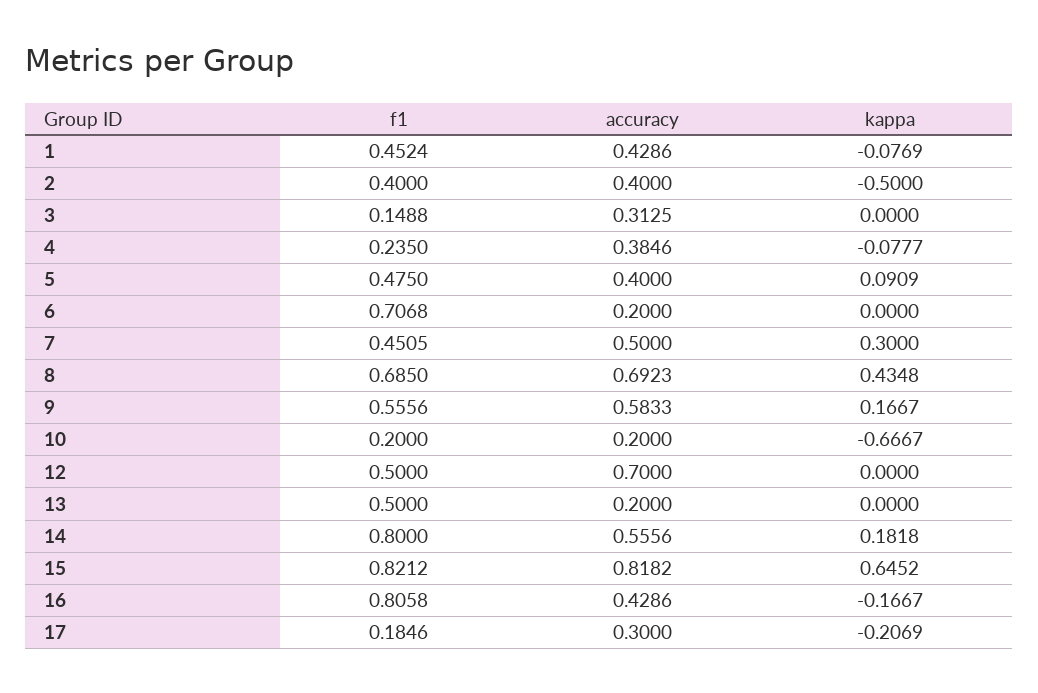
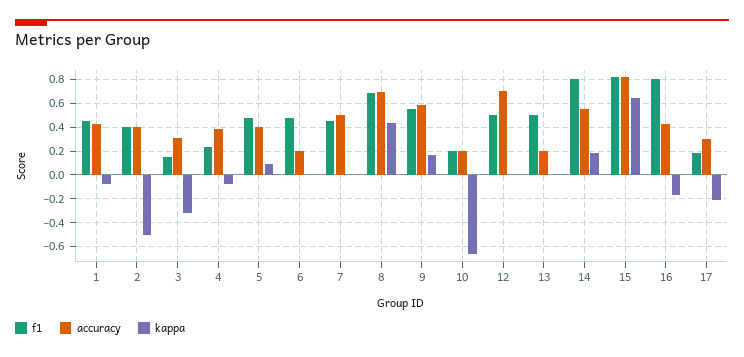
kappa, 3: 0 -> -0.3
f1, 6: 0.7068 -> 0.5
kappa, 7: 0.3 -> 0

